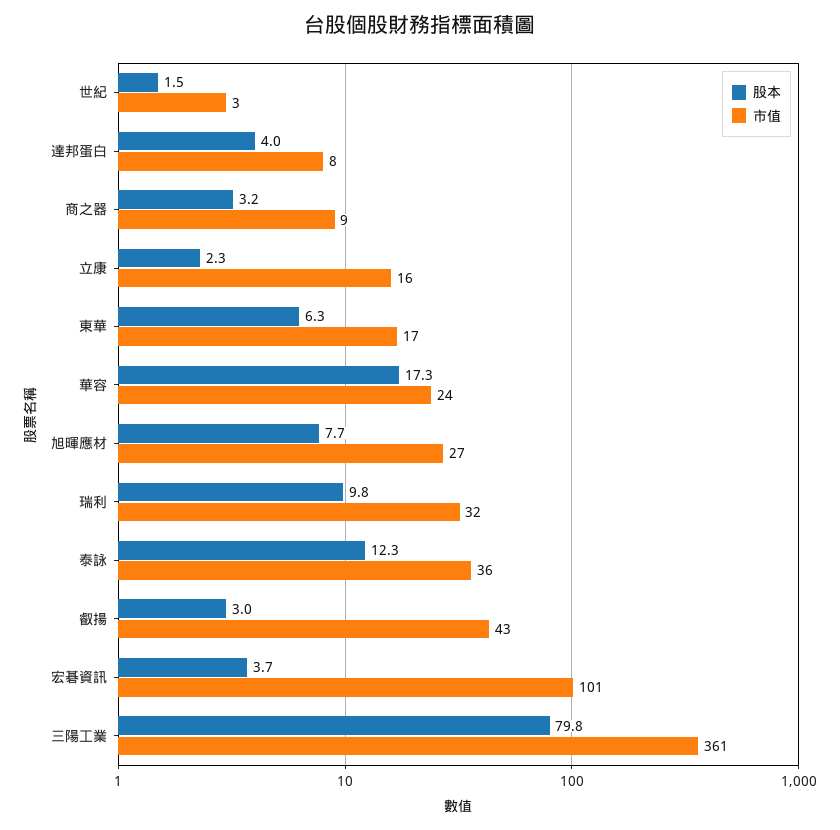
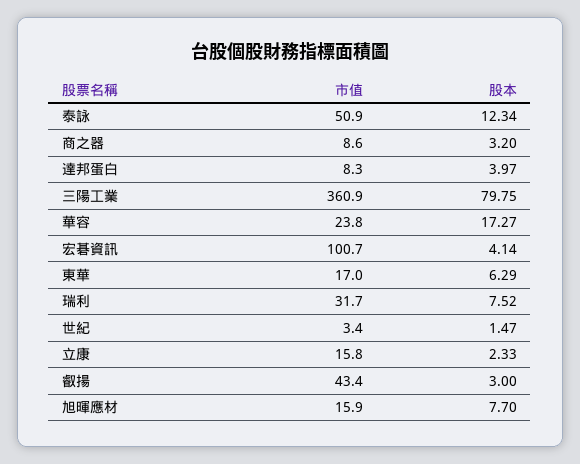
市值, 旭暉應材: 27 -> 15.9
股本, 瑞利: 9.8 -> 7.52
市值, 泰詠: 36 -> 50.9
股本, 宏碁資訊: 3.7 -> 4.14

